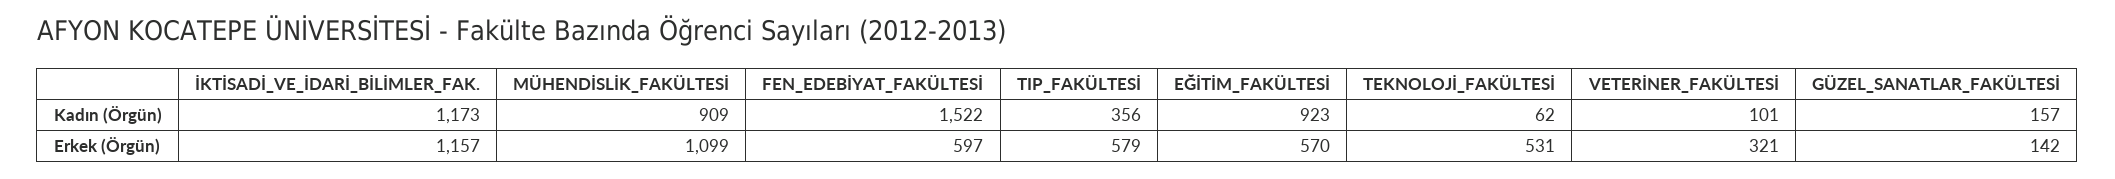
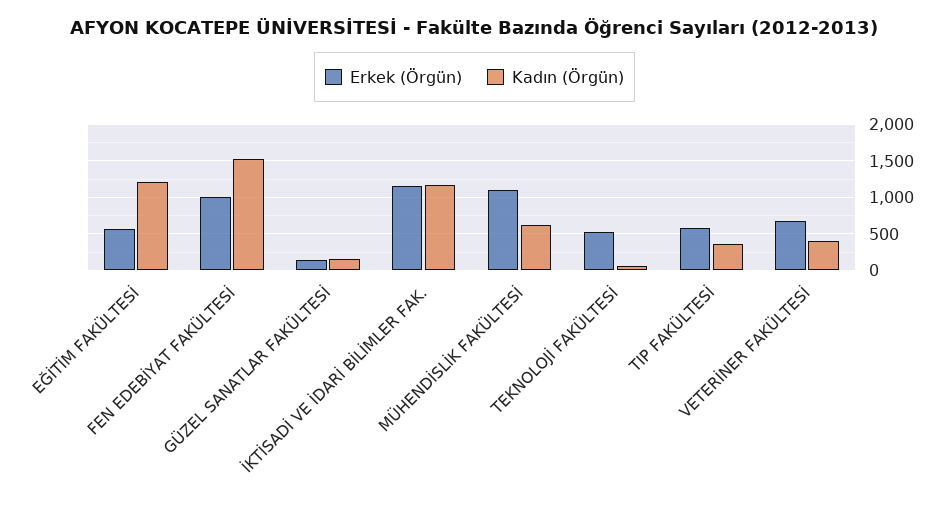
Kadın (Örgün), MÜHENDİSLİK_FAKÜLTESİ: 909 -> 600
Kadın (Örgün), EĞİTİM_FAKÜLTESİ: 923 -> 1200
Kadın (Örgün), VETERİNER_FAKÜLTESİ: 101 -> 400
Erkek (Örgün), FEN_EDEBİYAT_FAKÜLTESİ: 597 -> 1000
Erkek (Örgün), VETERİNER_FAKÜLTESİ: 321 -> 700

